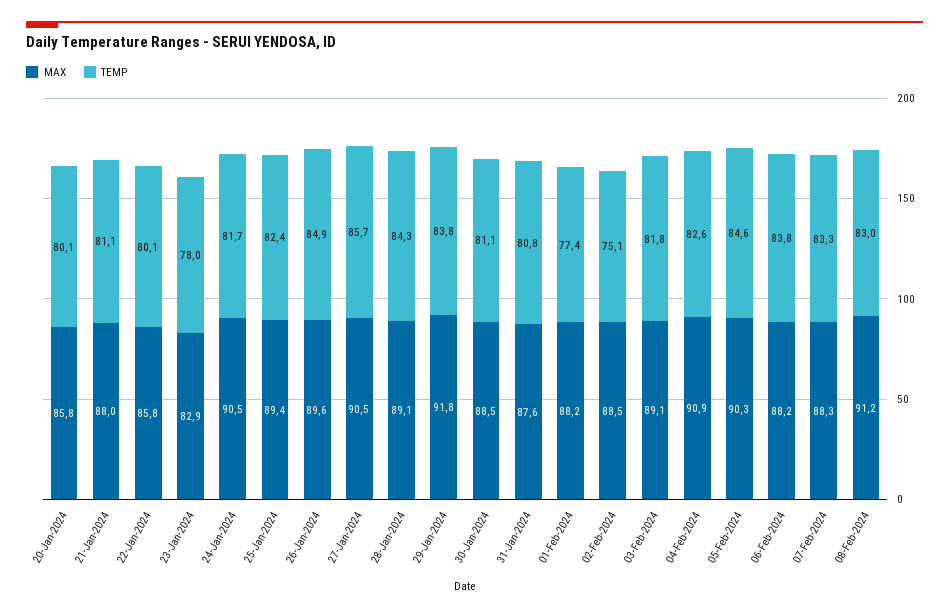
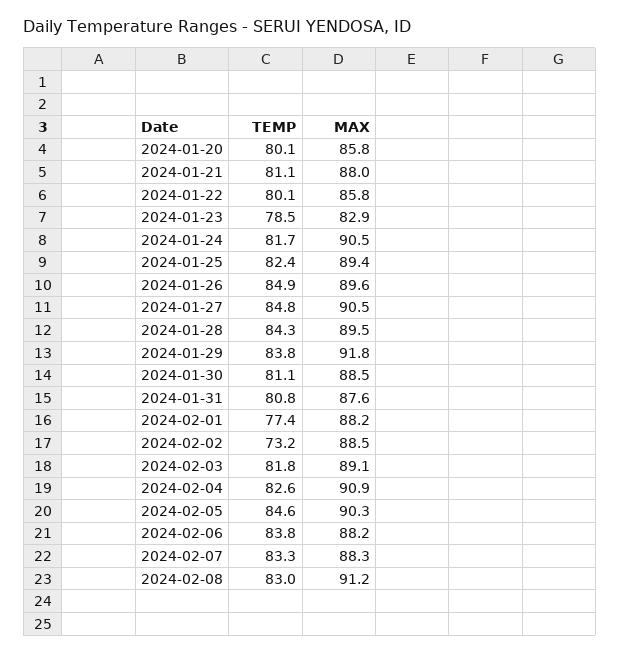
TEMP, 23-Jan-2024: 78 -> 78.5
TEMP, 27-Jan-2024: 85.7 -> 84.8
MAX, 28-Jan-2024: 89.1 -> 89.5
TEMP, 02-Feb-2024: 75.1 -> 73.2

